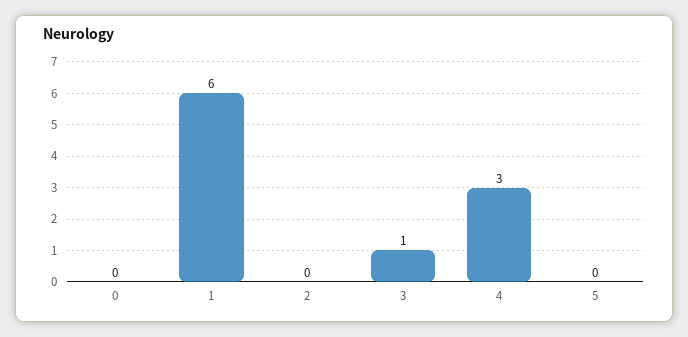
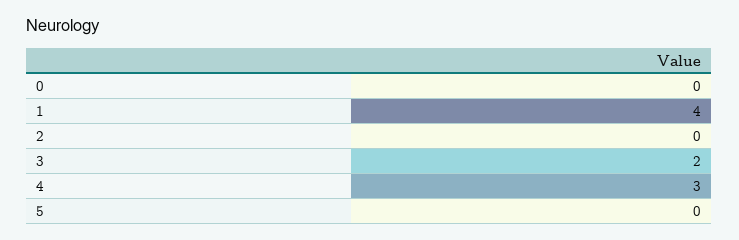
1: 6 -> 4
3: 1 -> 2

